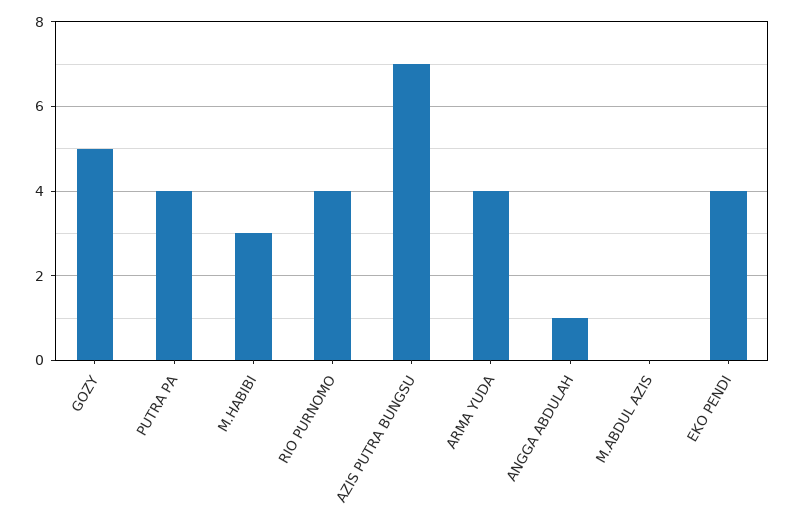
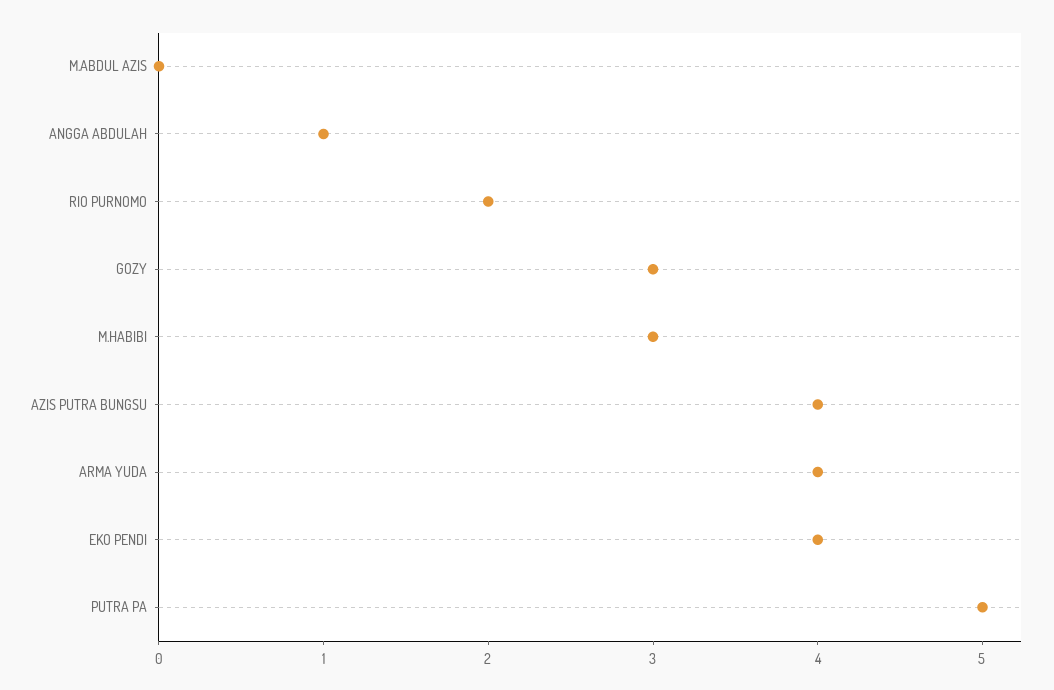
GOZY: 5 -> 3
PUTRA PA: 4 -> 5
RIO PURNOMO: 4 -> 2
AZIS PUTRA BUNGSU: 7 -> 4

